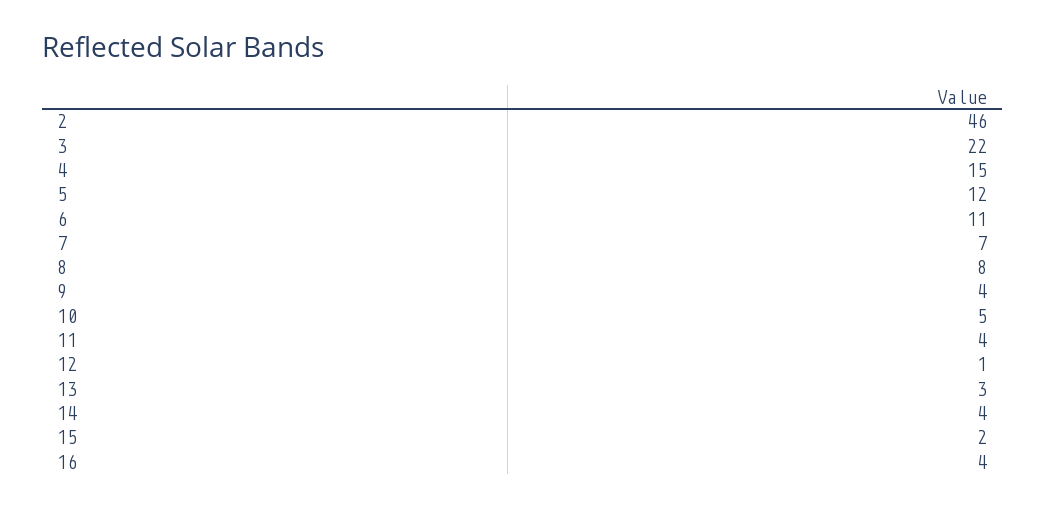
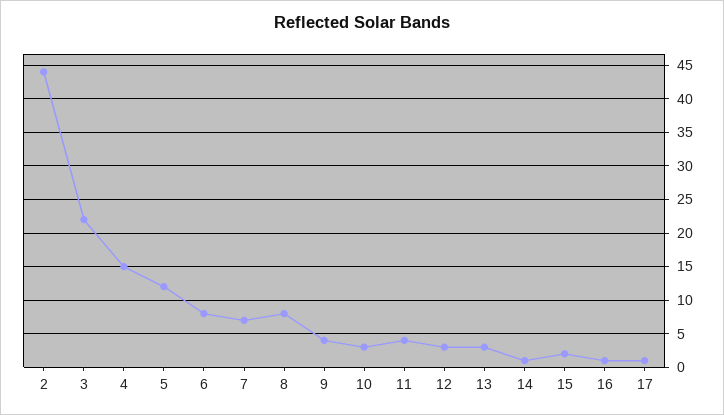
2: 46 -> 44
6: 11 -> 8
10: 5 -> 3
12: 1 -> 3
14: 4 -> 1
16: 4 -> 1
17: none -> 1

